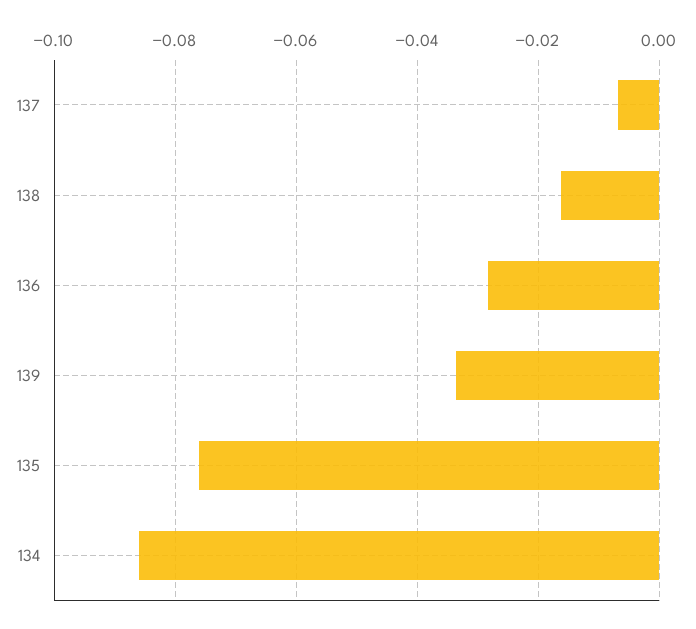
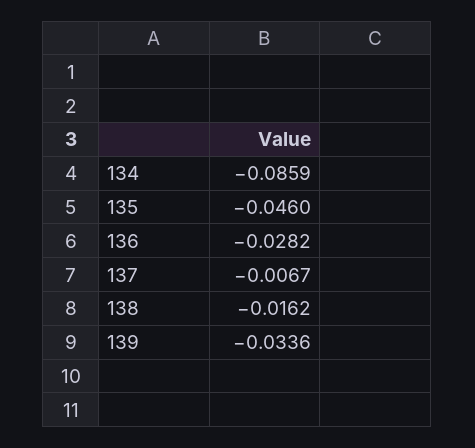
135: -0.076 -> -0.046

